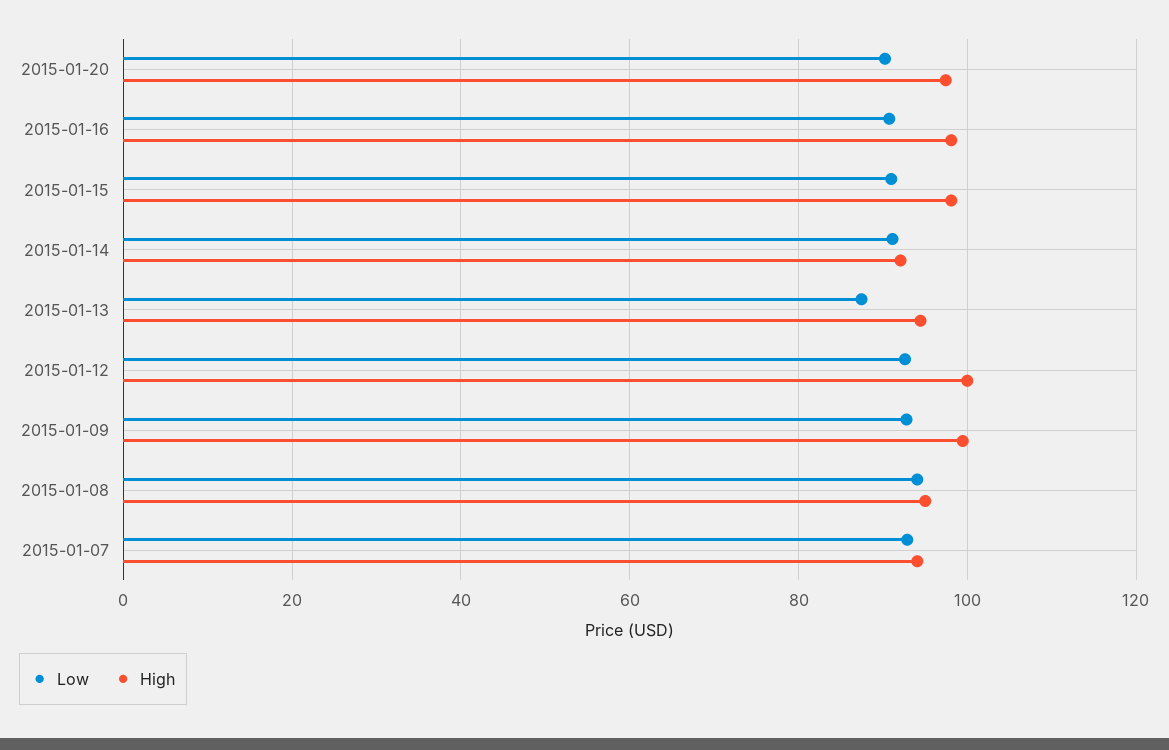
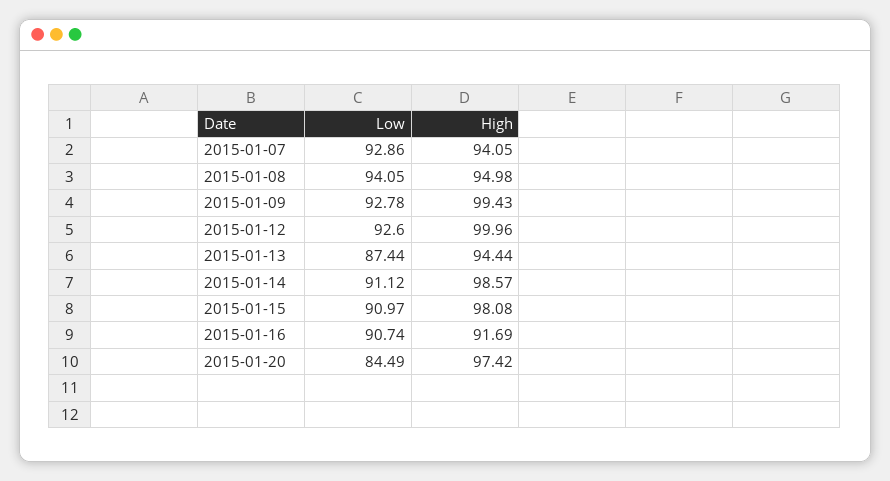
Low, 2015-01-20: 90 -> 84.49
High, 2015-01-16: 98 -> 91.69
High, 2015-01-14: 92 -> 98.57

